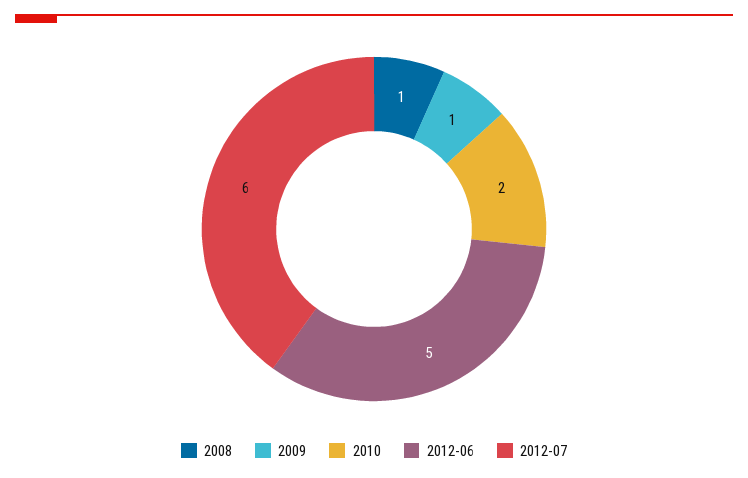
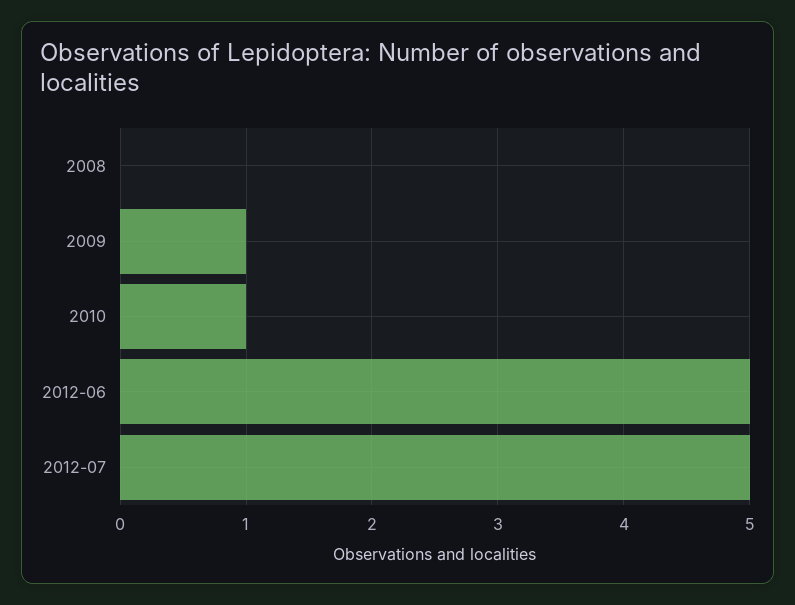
2008: 1 -> 0
2010: 2 -> 1
2012-07: 6 -> 5

